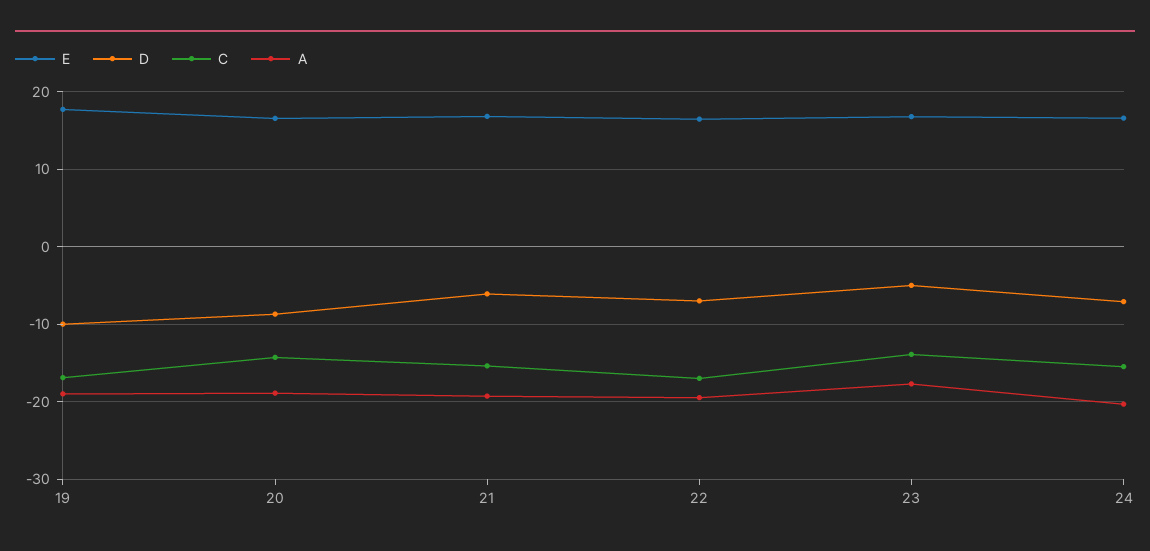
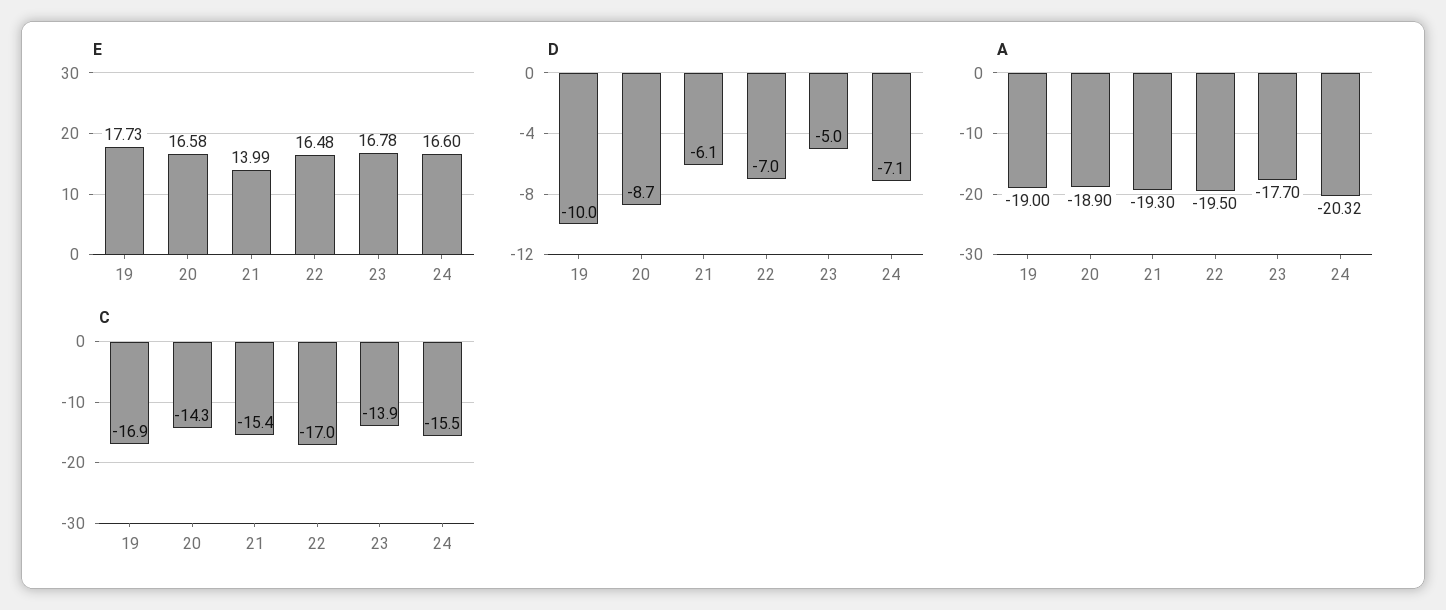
E, 21: 17 -> 13.99

